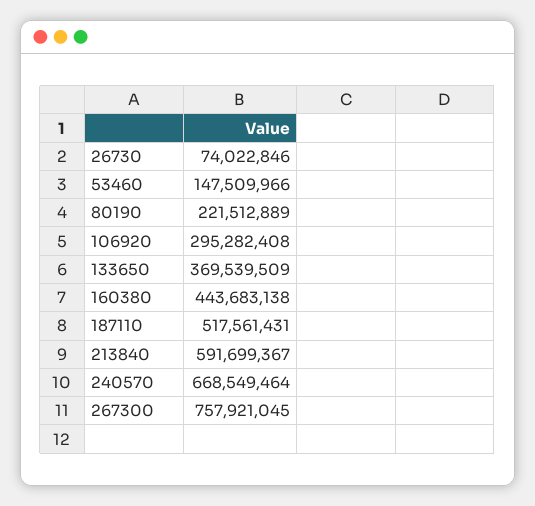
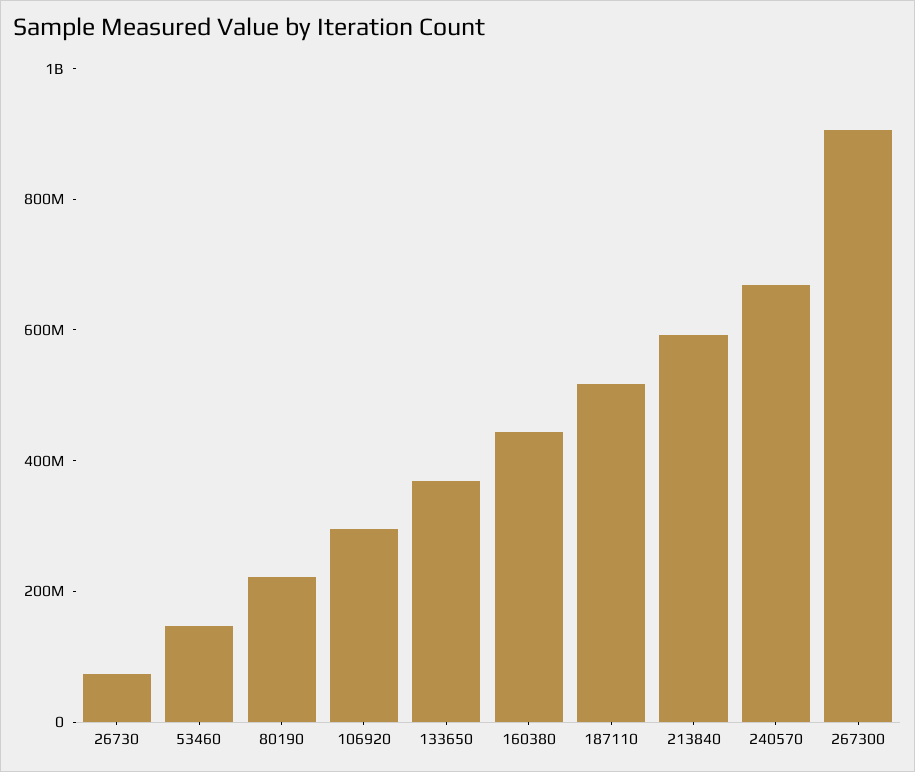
267300: 757921045 -> 900000000

